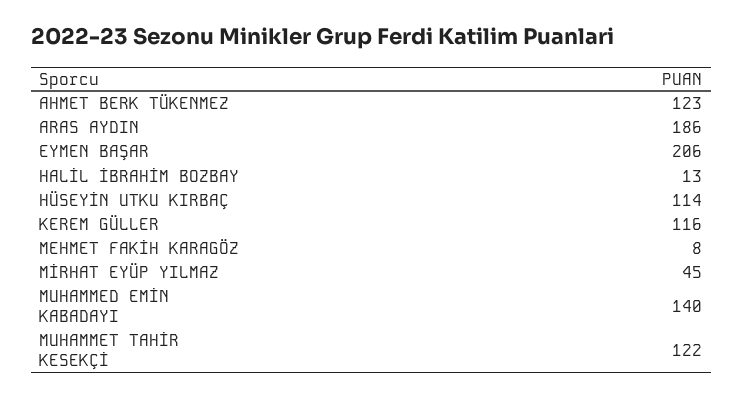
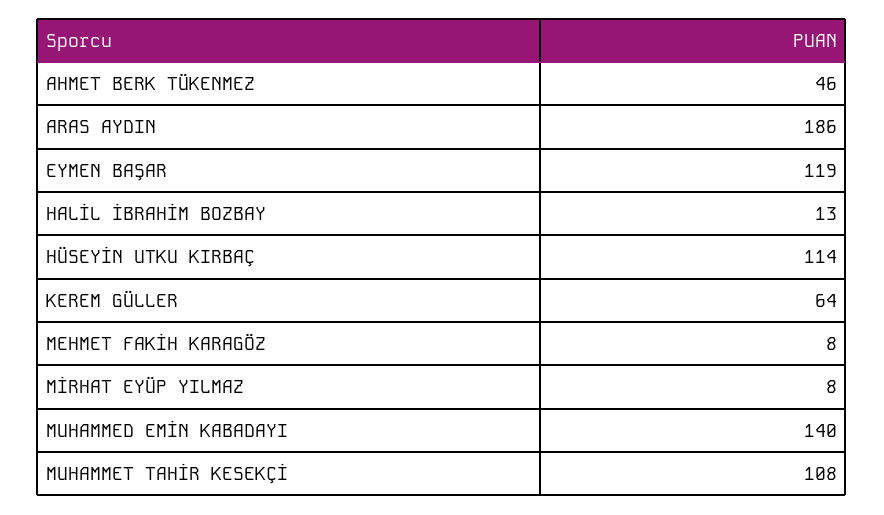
AHMET BERK TÜKENMEZ: 123 -> 46
EYMEN BAŞAR: 206 -> 119
KEREM GÜLLER: 116 -> 64
MİRHAT EYÜP YILMAZ: 45 -> 8
MUHAMMET TAHİR KESEKÇİ: 122 -> 108

